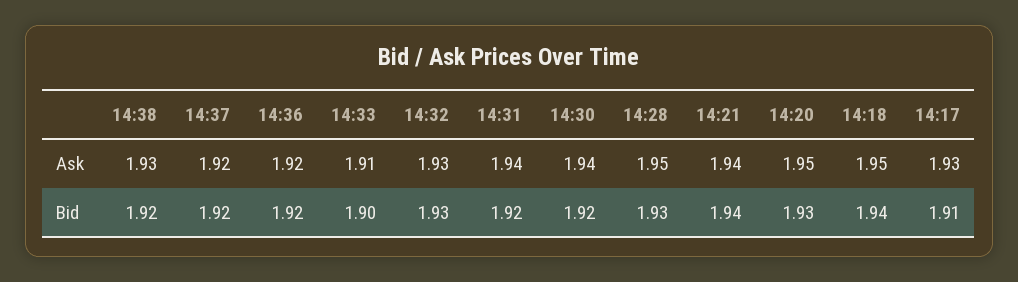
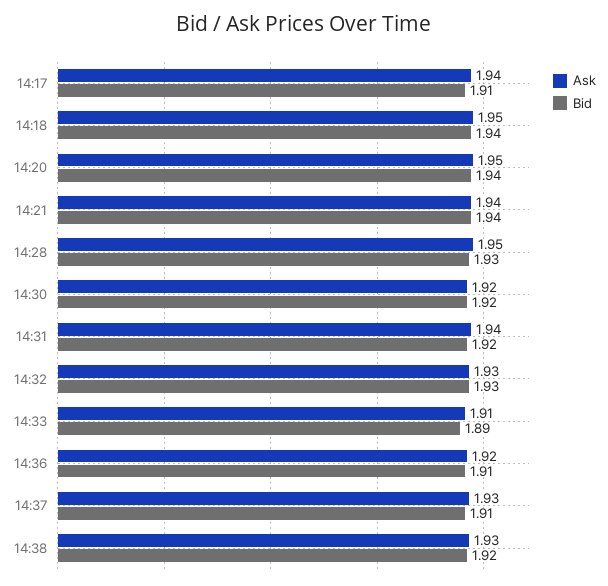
Ask, 14:37: 1.92 -> 1.93
Ask, 14:30: 1.94 -> 1.92
Ask, 14:17: 1.93 -> 1.94
Bid, 14:37: 1.92 -> 1.91
Bid, 14:36: 1.92 -> 1.91
Bid, 14:33: 1.9 -> 1.89
Bid, 14:20: 1.93 -> 1.94

